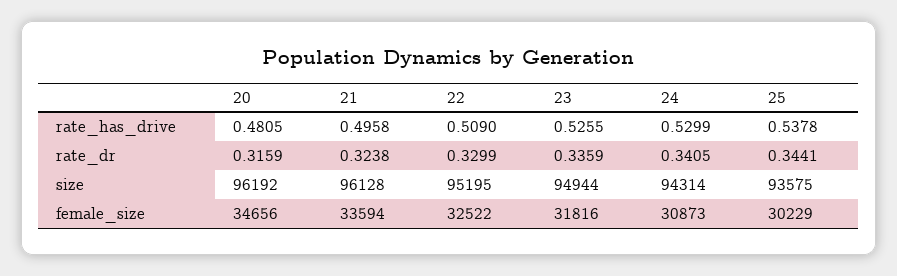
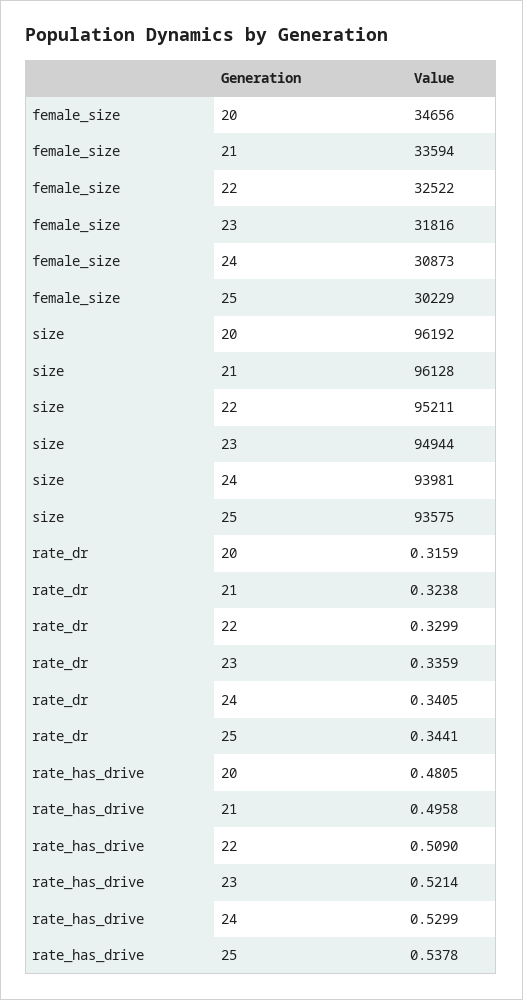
23, rate_has_drive: 0.5255 -> 0.5214
22, size: 95195 -> 95211
24, size: 94314 -> 93981

